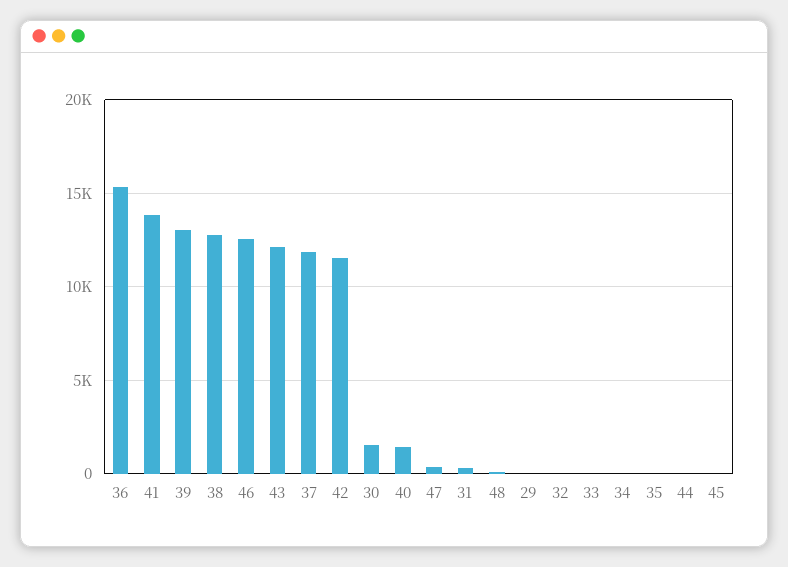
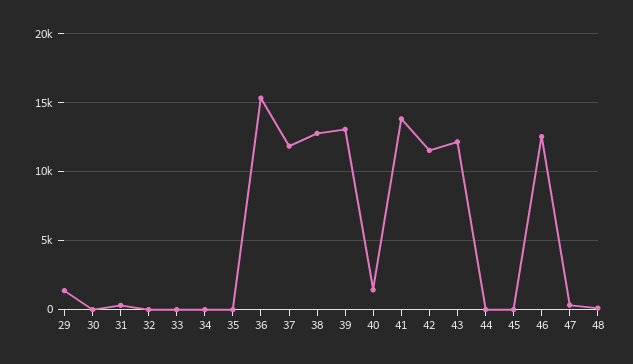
30: 1500 -> 0
29: 0 -> 1500

